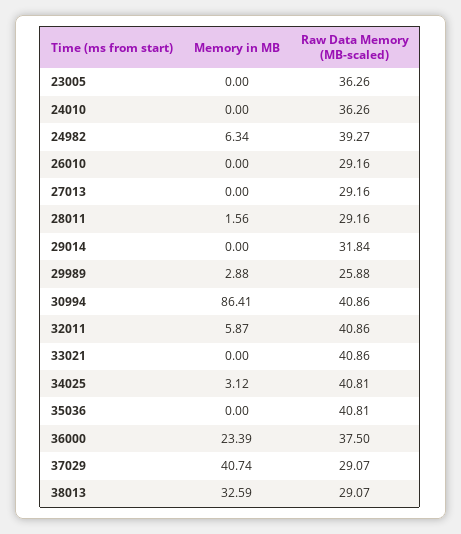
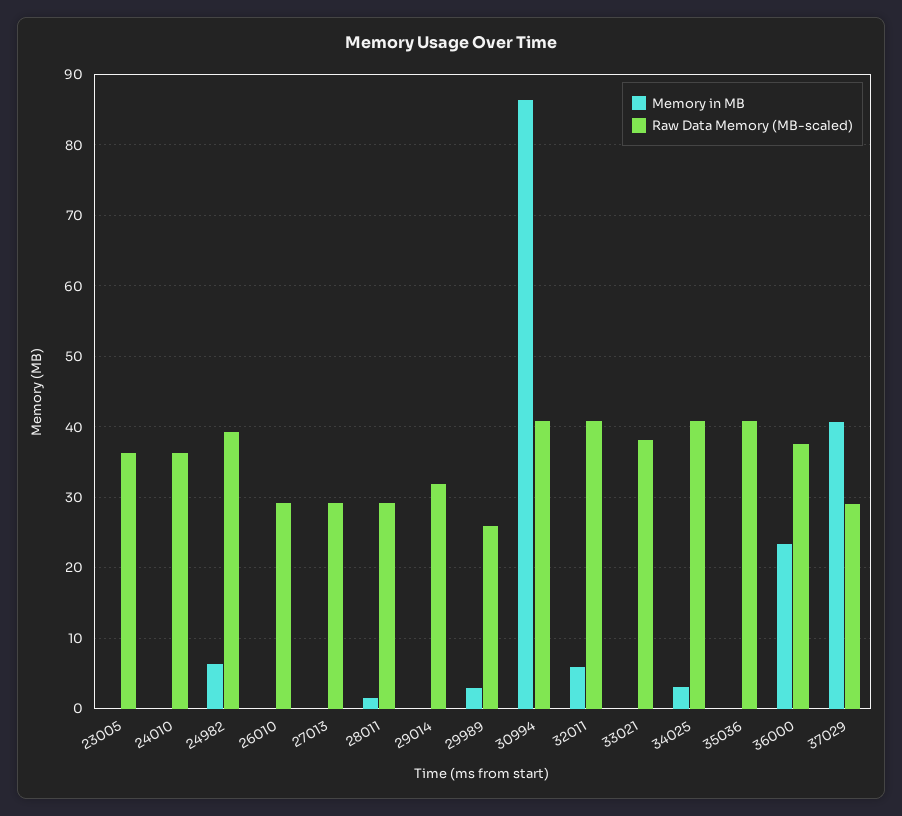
Raw Data Memory (MB-scaled), 33021: 40.86 -> 38
Memory in MB, 38013: 32.59 -> none
Raw Data Memory (MB-scaled), 38013: 29.07 -> none

